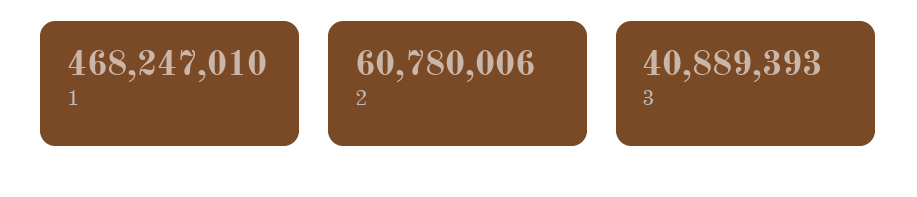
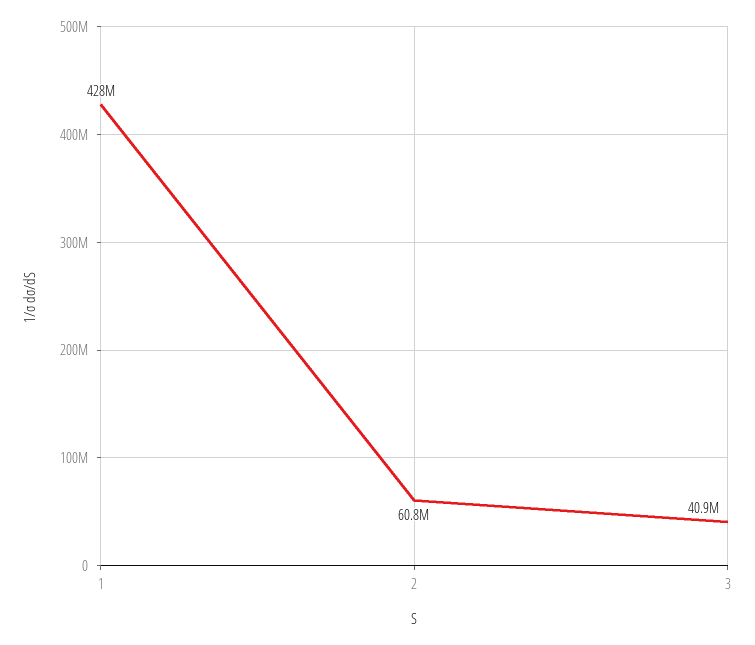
1: 468247010 -> 428000000

